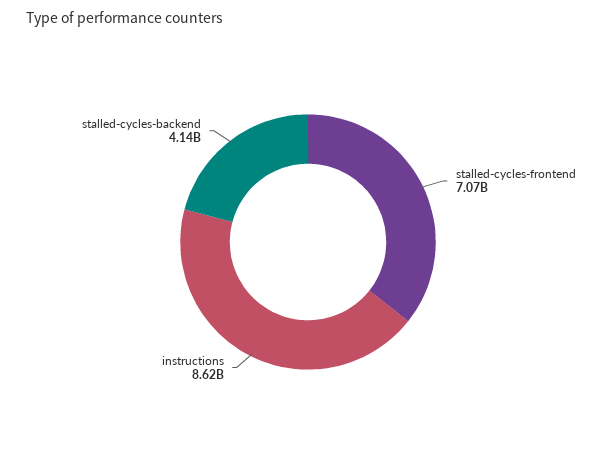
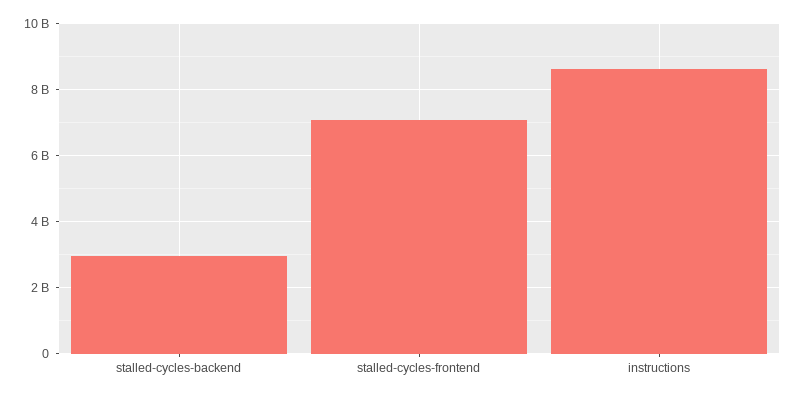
stalled-cycles-backend: 4140000000 -> 3000000000

